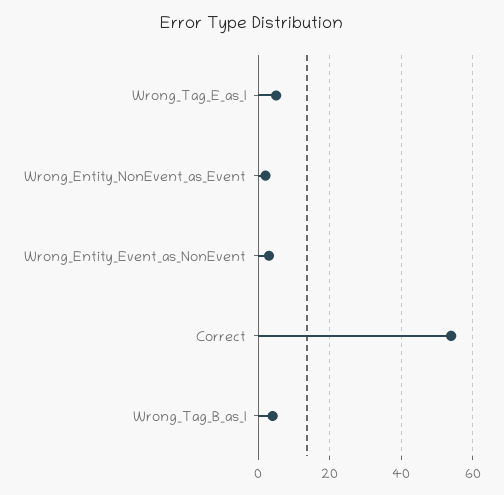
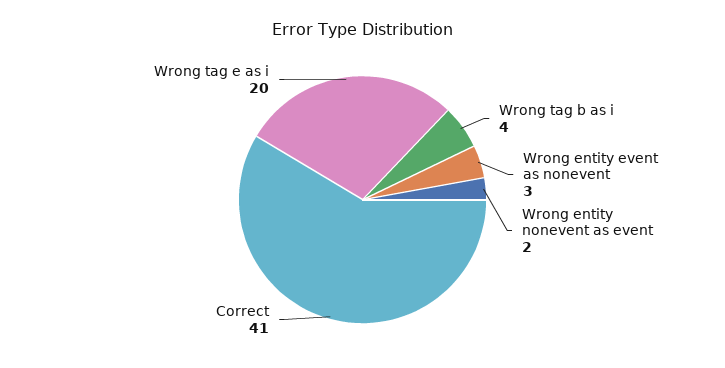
Wrong_Tag_E_as_I: 5 -> 20
Correct: 55 -> 41

